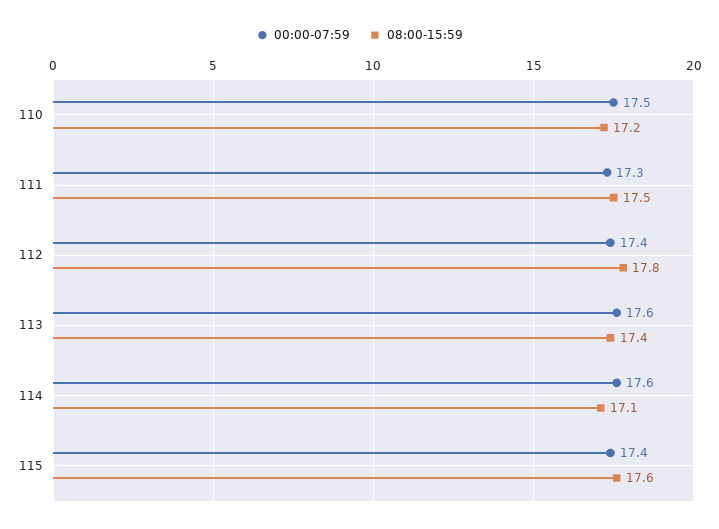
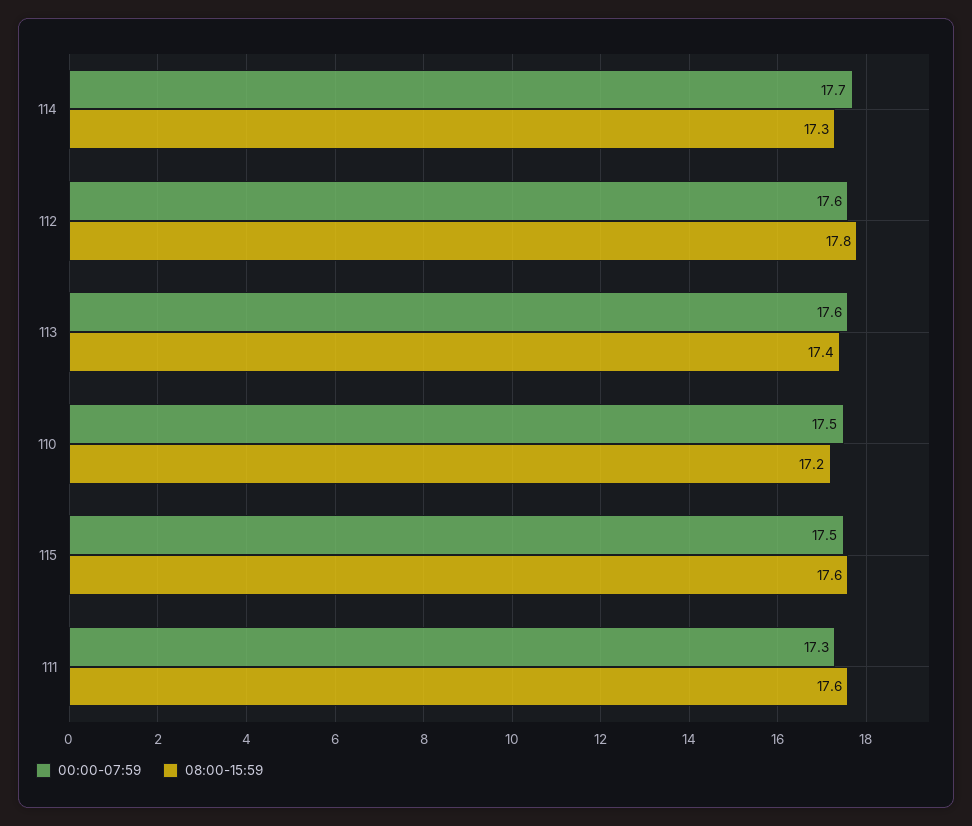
08:00-15:59, 111: 17.5 -> 17.6
00:00-07:59, 112: 17.4 -> 17.6
00:00-07:59, 114: 17.6 -> 17.7
08:00-15:59, 114: 17.1 -> 17.3
00:00-07:59, 115: 17.4 -> 17.5

